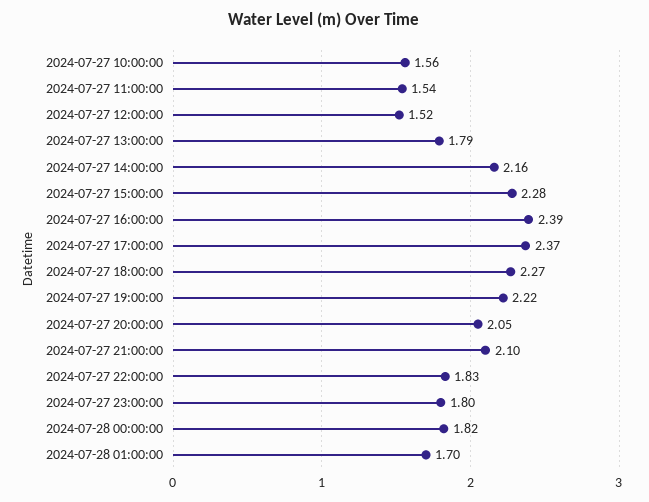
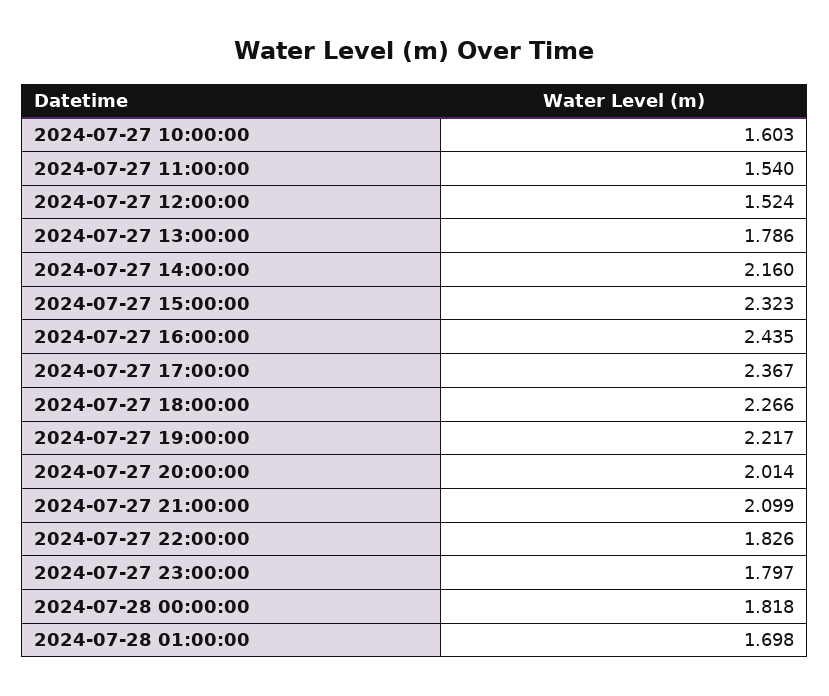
2024-07-27 10:00:00: 1.56 -> 1.603
2024-07-27 15:00:00: 2.28 -> 2.323
2024-07-27 16:00:00: 2.39 -> 2.435
2024-07-27 20:00:00: 2.05 -> 2.014

